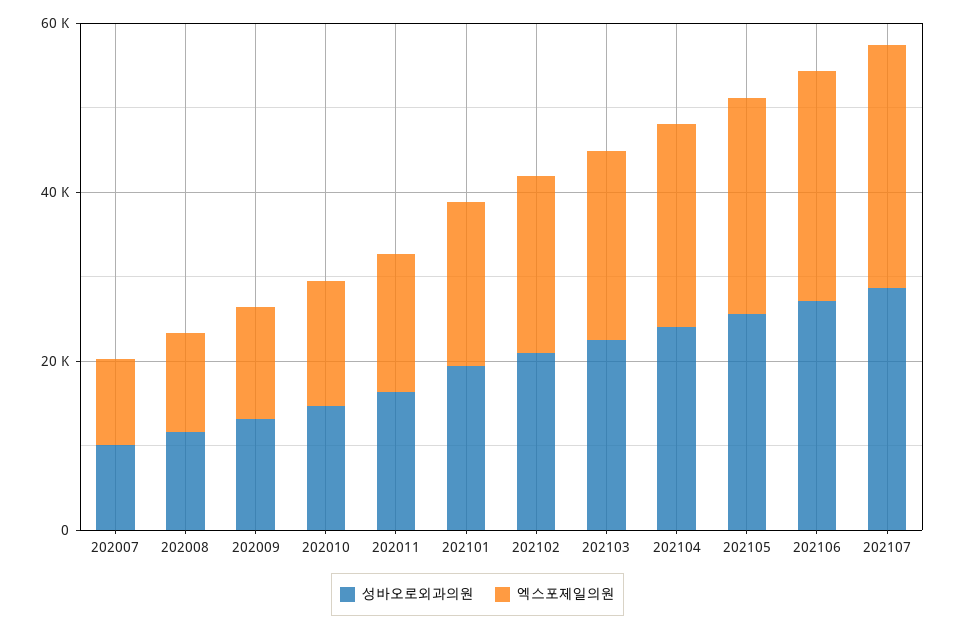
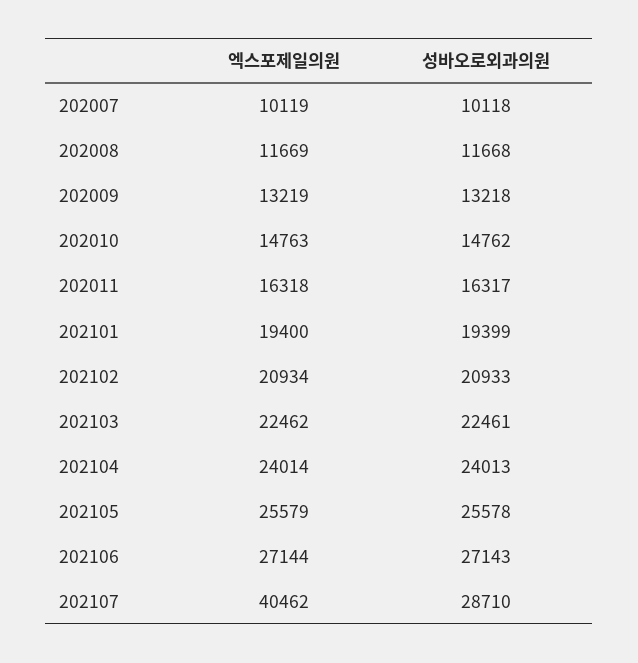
엑스포제일의원, 202107: 30000 -> 40462

